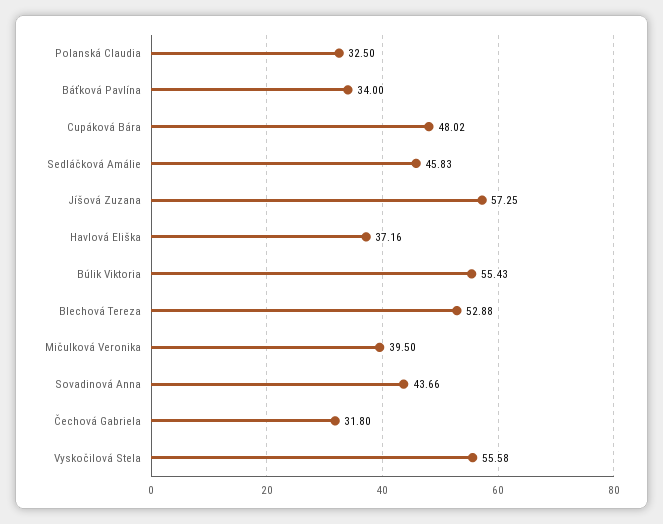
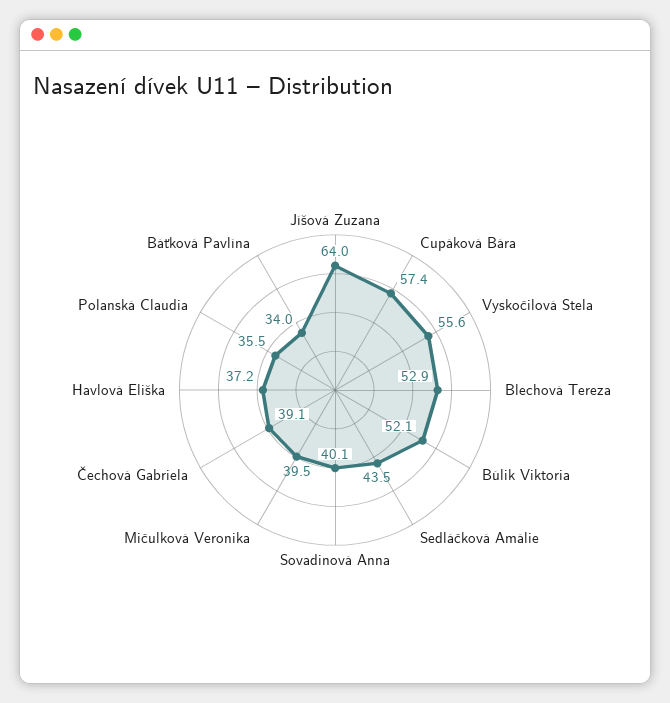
Polanská Claudia: 32.5 -> 35.5
Cupáková Bára: 48.02 -> 57.4
Sedláčková Amálie: 45.83 -> 43.5
Jíšová Zuzana: 57.25 -> 64
Búlik Viktoria: 55.43 -> 52.1
Sovadinová Anna: 43.66 -> 40.1
Čechová Gabriela: 31.8 -> 39.1

